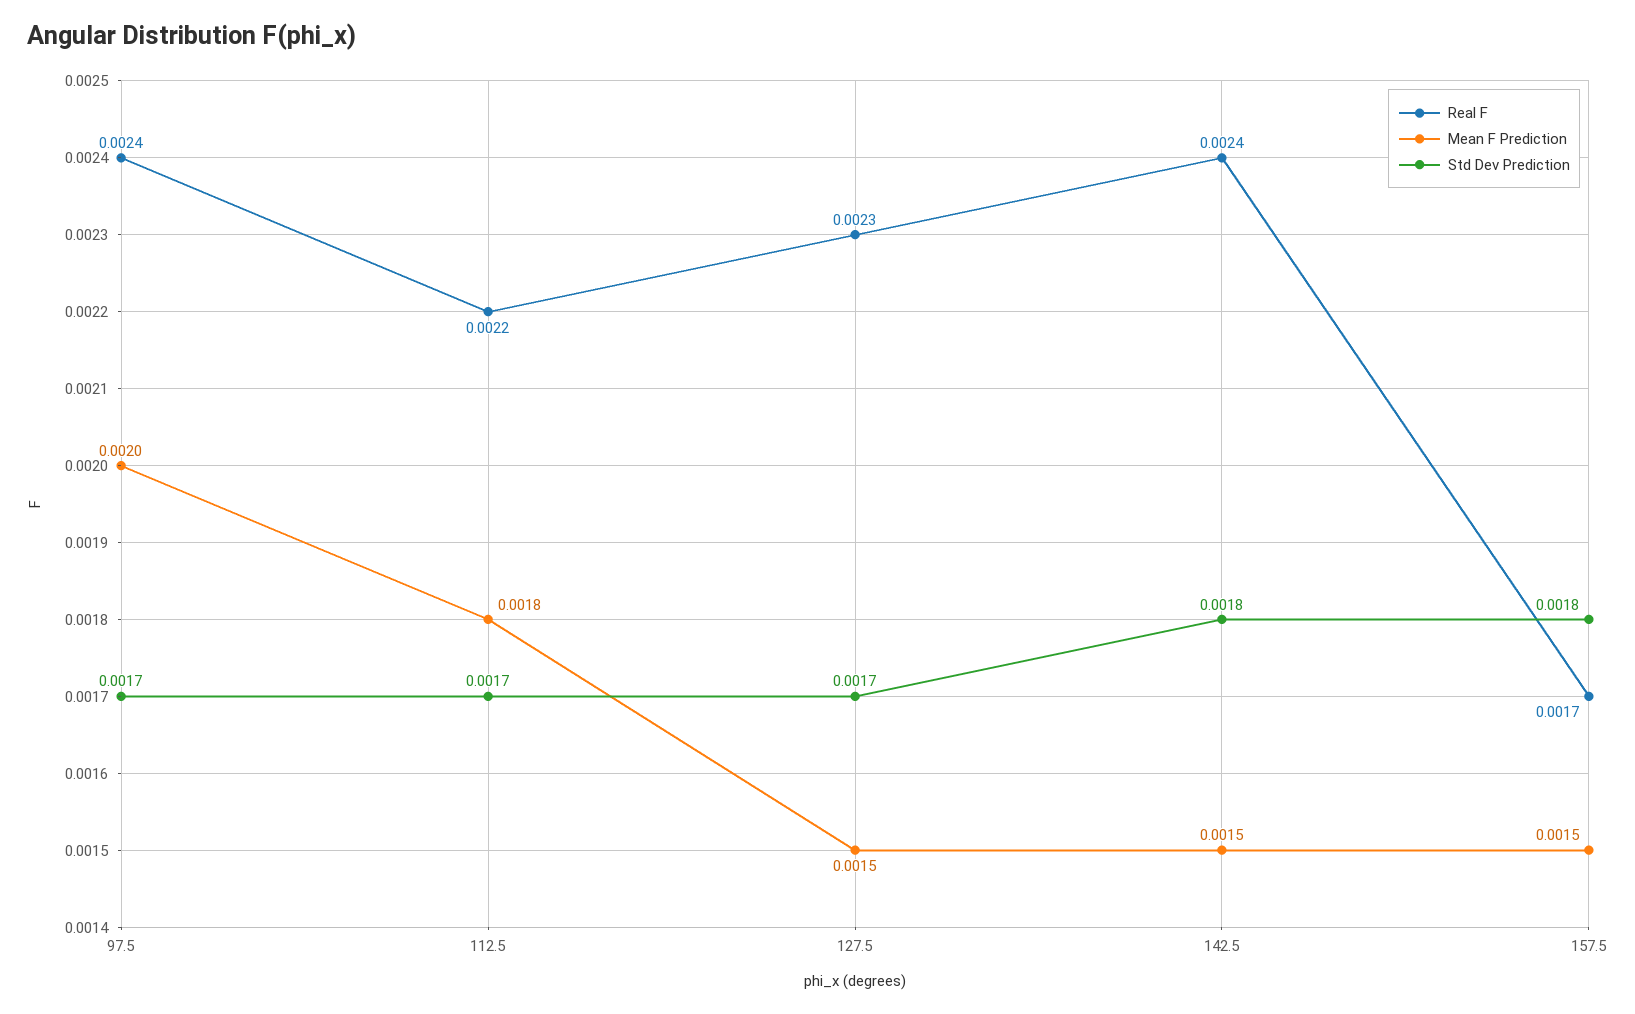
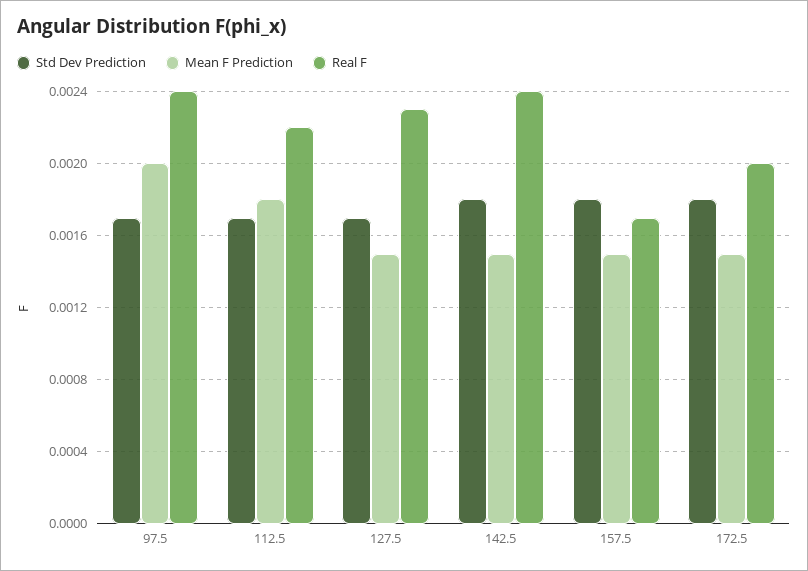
Std Dev Prediction, 172.5: none -> 0.0018
Mean F Prediction, 172.5: none -> 0.0015
Real F, 172.5: none -> 0.002

